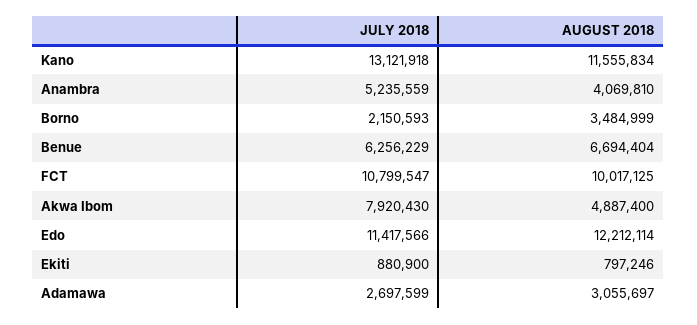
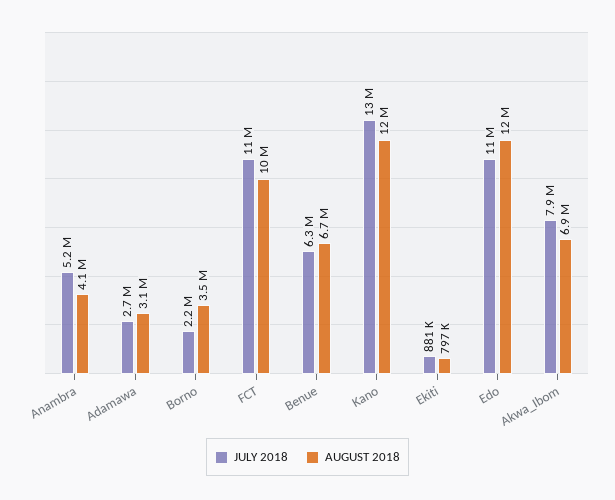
AUGUST 2018, Akwa Ibom: 4887400 -> 6900000

